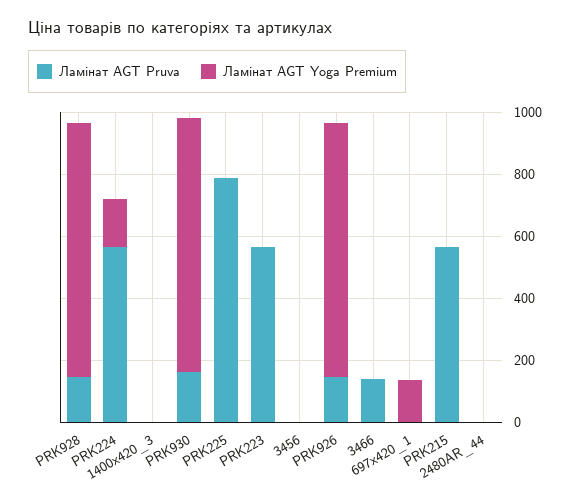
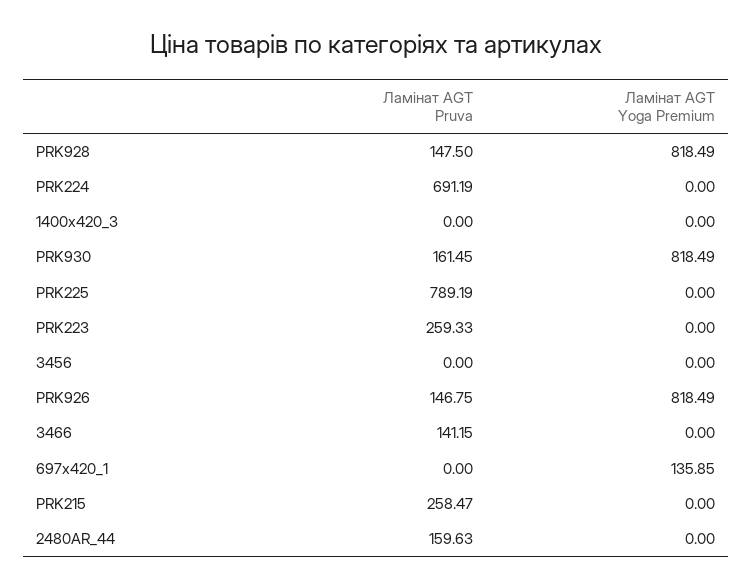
Ламінат AGT Pruva, PRK224: 550 -> 691.19
Ламінат AGT Yoga Premium, PRK224: 150 -> 0
Ламінат AGT Pruva, PRK223: 550 -> 259.33
Ламінат AGT Pruva, PRK215: 550 -> 258.47
Ламінат AGT Pruva, 2480AR_44: 0 -> 159.63

